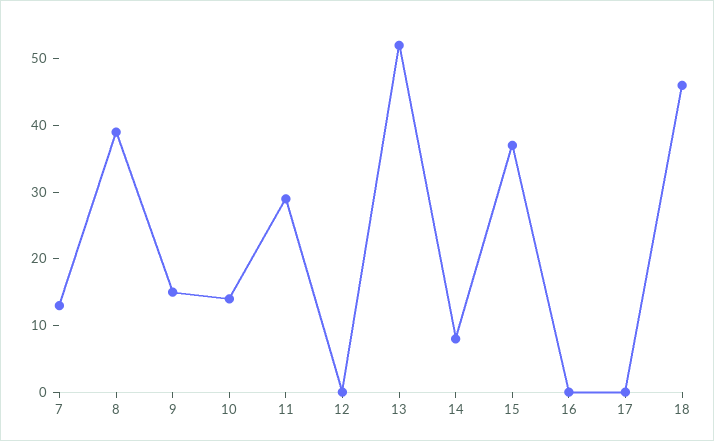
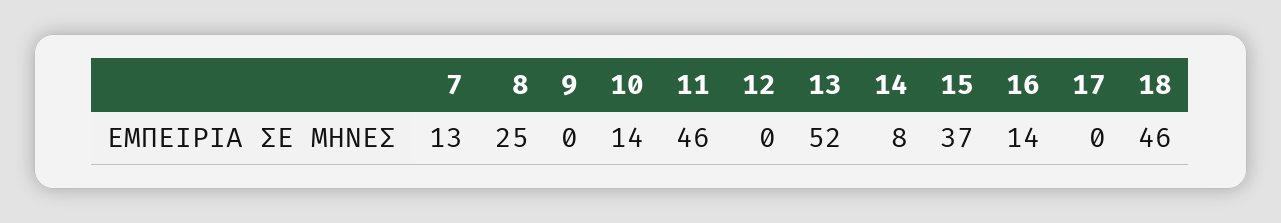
8: 40 -> 25
9: 15 -> 0
11: 30 -> 46
16: 0 -> 14

